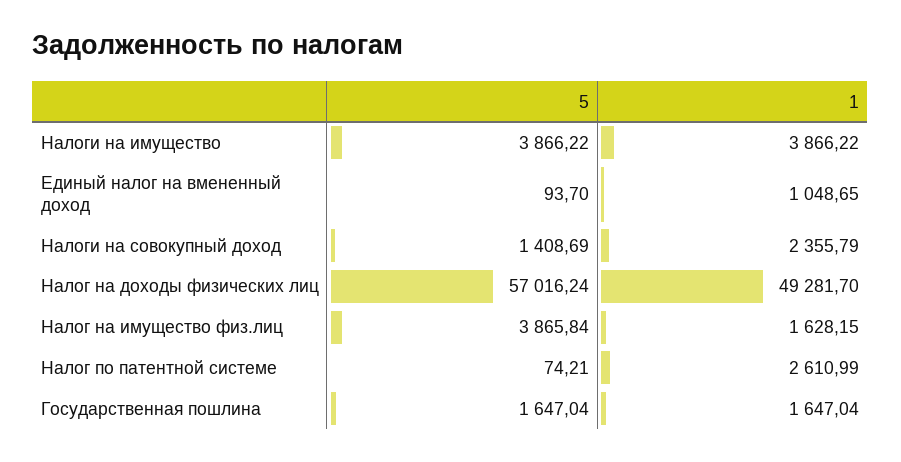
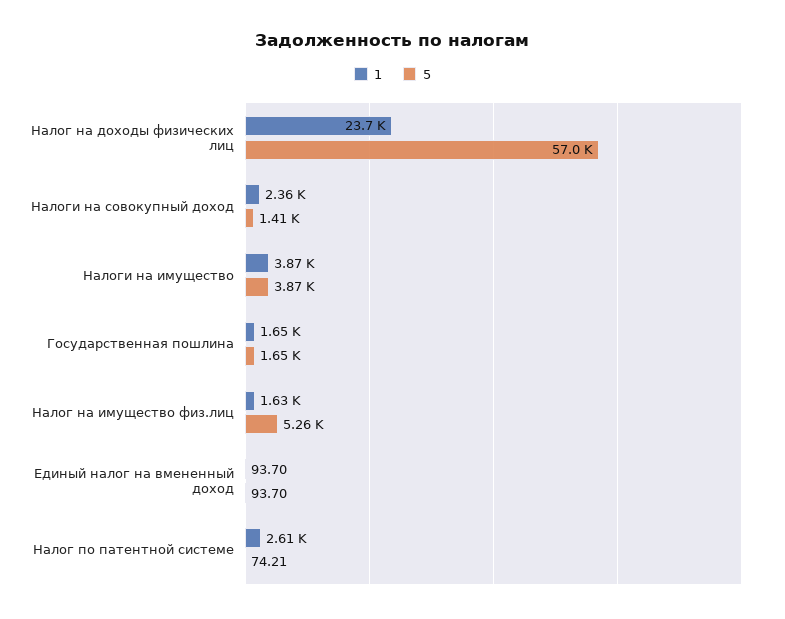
1, Единый налог на вмененный доход: 1048.65 -> 93.7
1, Налог на доходы физических лиц: 49281.7 -> 23700
5, Налог на имущество физ.лиц: 3865.84 -> 5260

